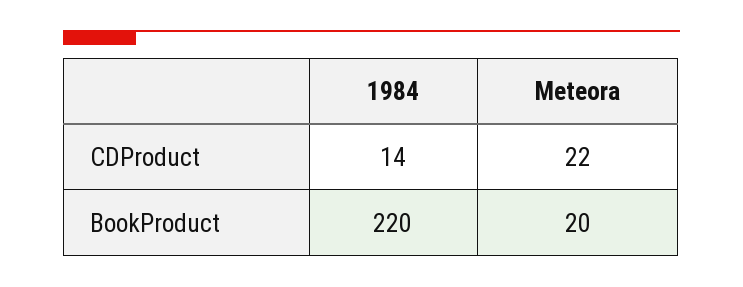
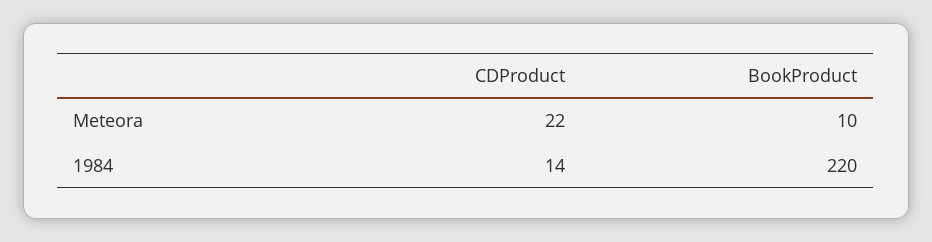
Meteora, BookProduct: 20 -> 10

